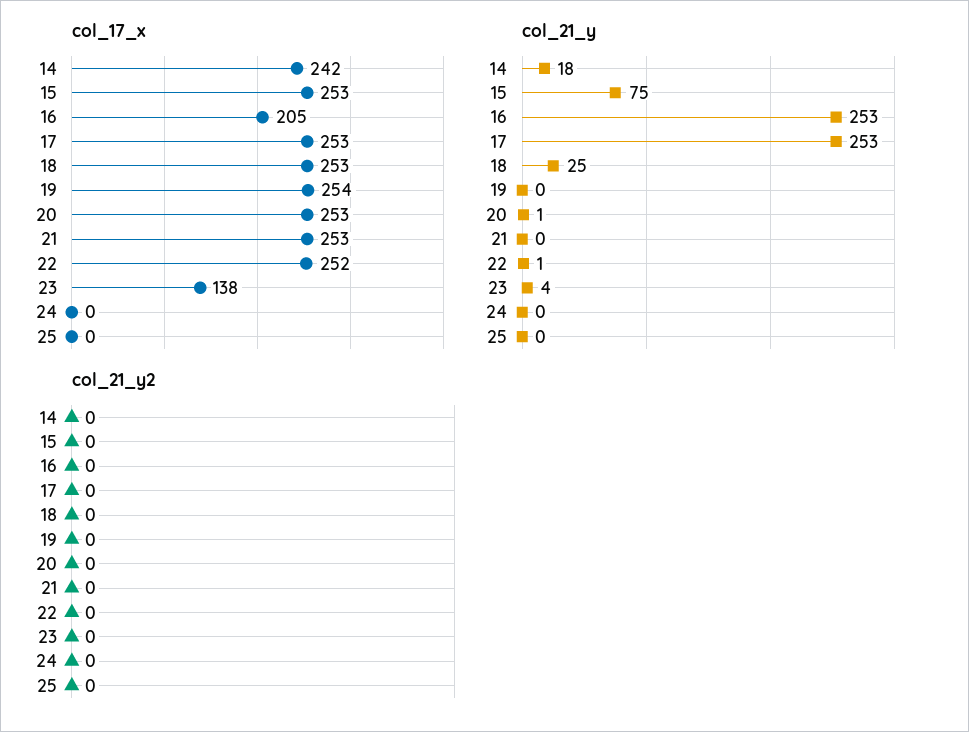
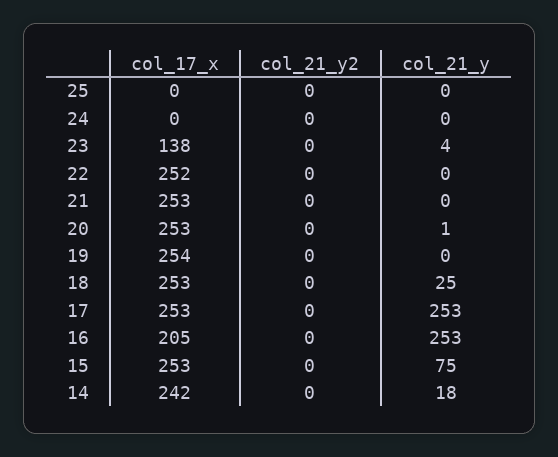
col_21_y, 22: 1 -> 0

